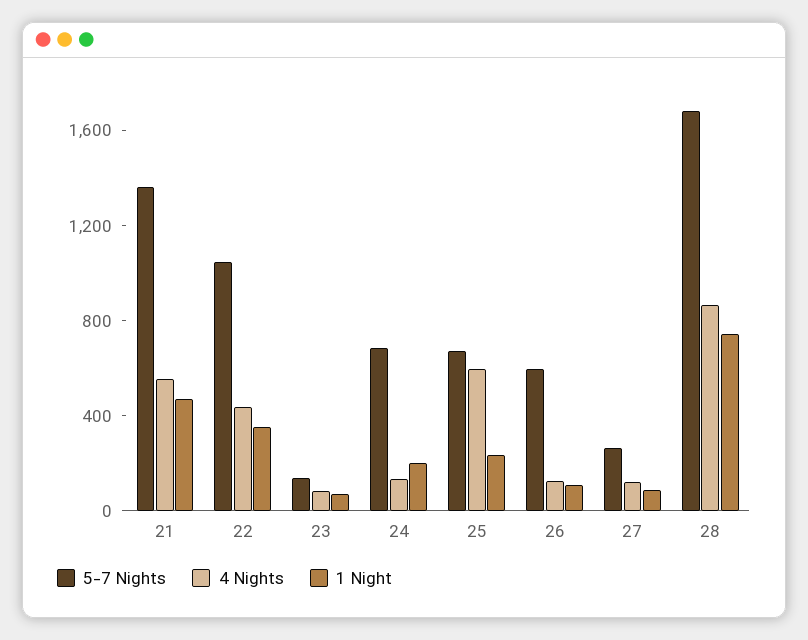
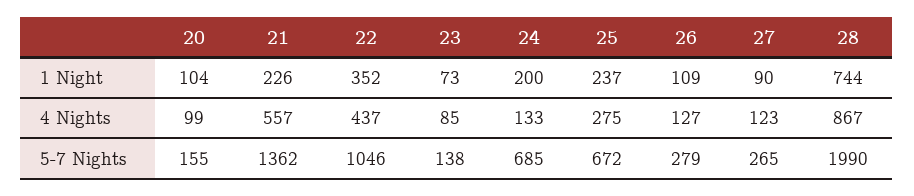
1 Night, 21: 500 -> 226
4 Nights, 25: 600 -> 275
5-7 Nights, 26: 600 -> 279
5-7 Nights, 28: 1700 -> 1990
1 Night, 20: none -> 104
4 Nights, 20: none -> 99
5-7 Nights, 20: none -> 155

